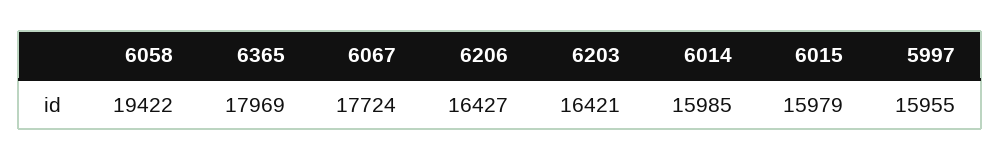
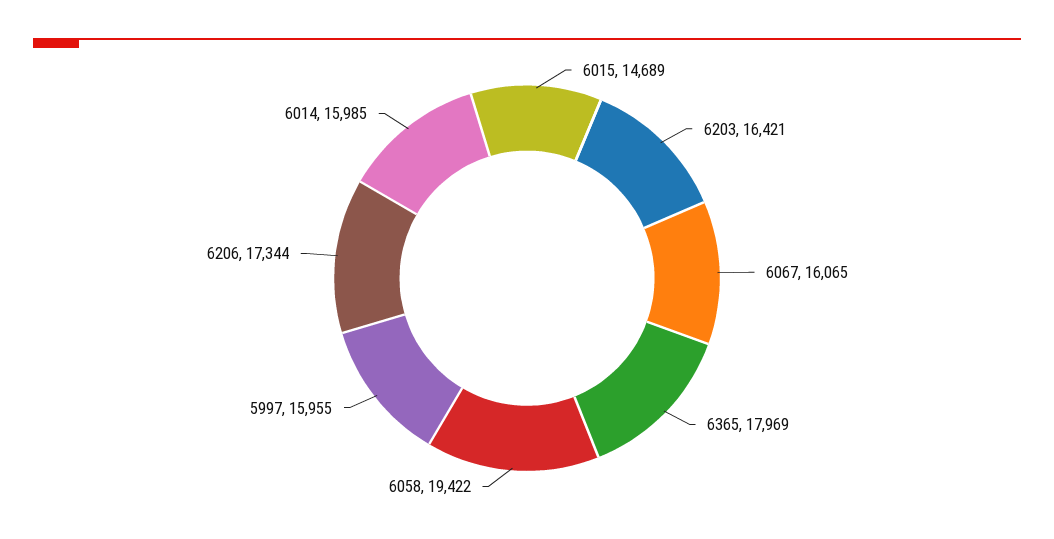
6067: 17724 -> 16065
6206: 16427 -> 17344
6015: 15979 -> 14689

